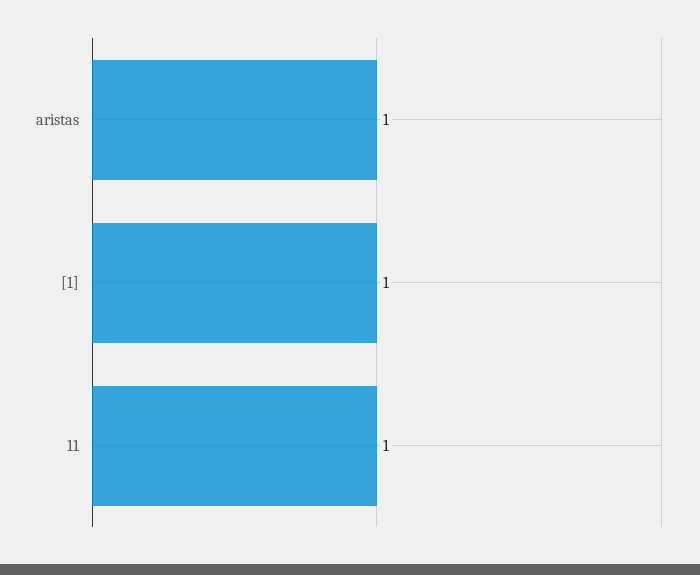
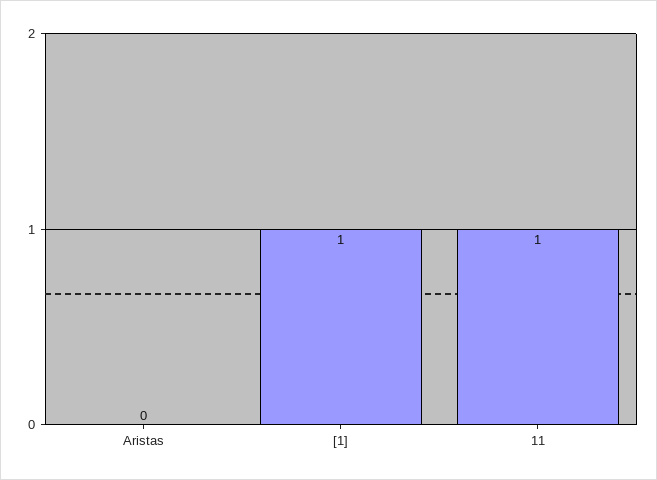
aristas: 1 -> 0

